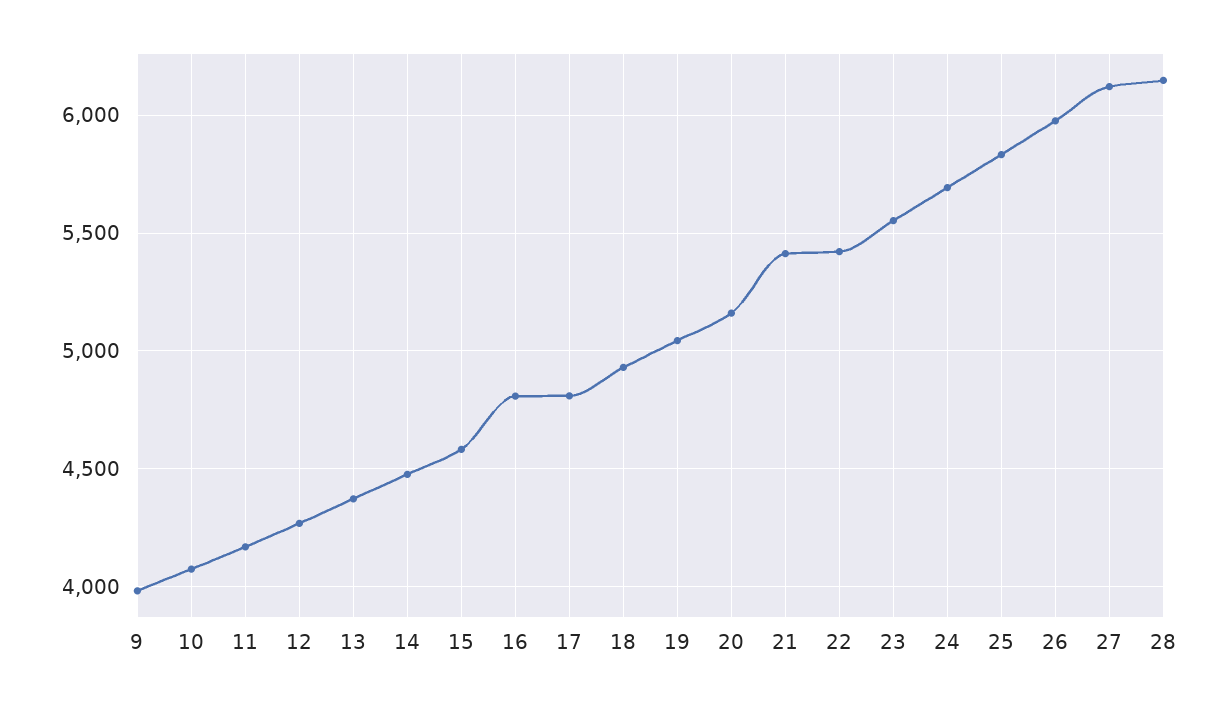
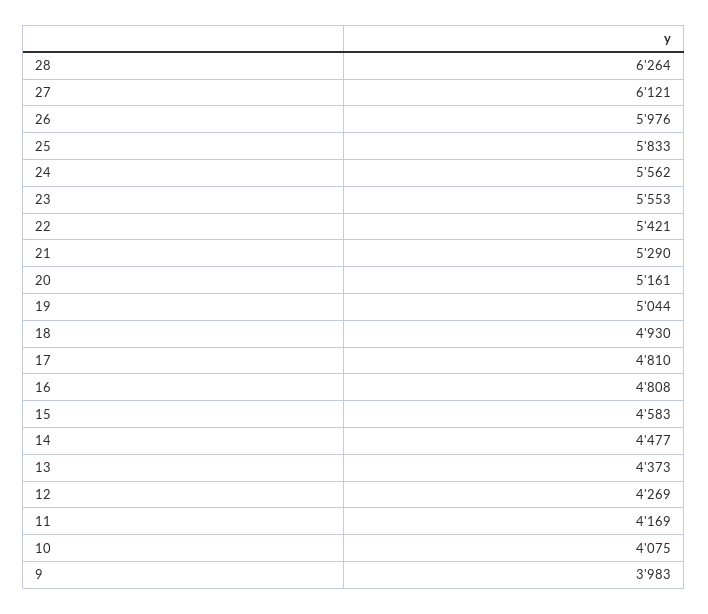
21: 5400 -> 5290
24: 5700 -> 5562
28: 6150 -> 6264

